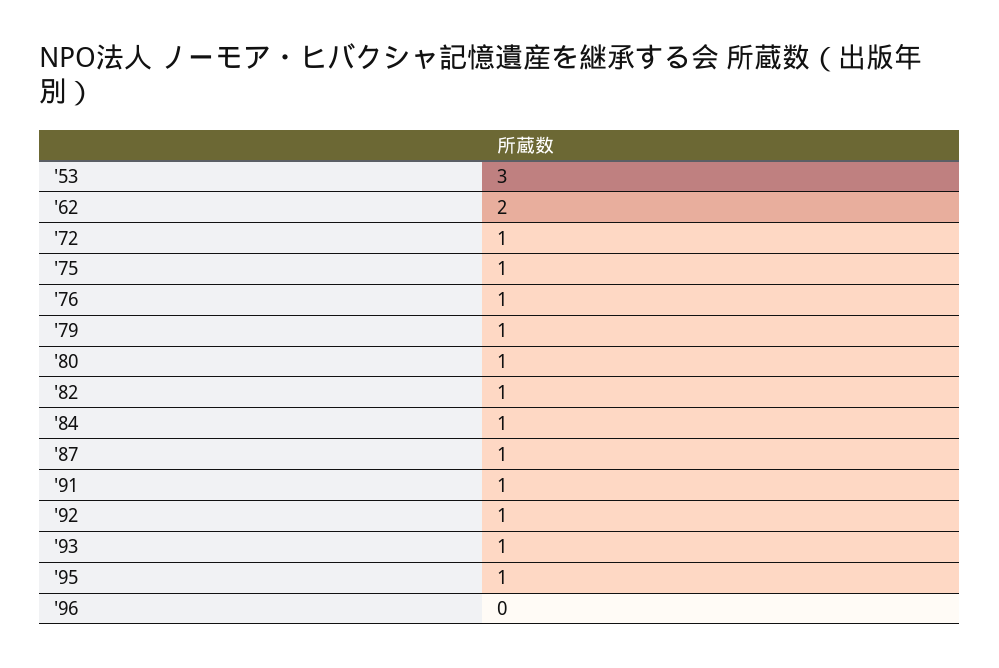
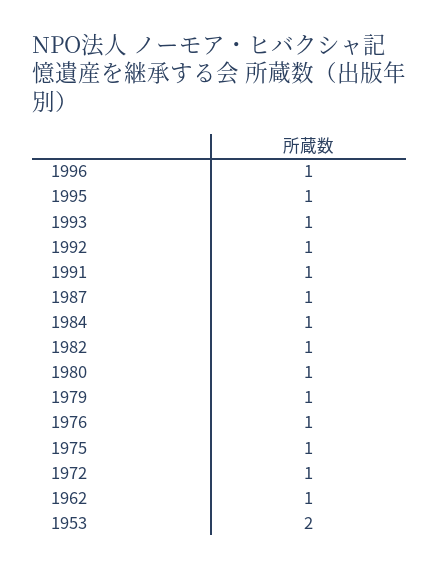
'53: 3 -> 2
'62: 2 -> 1
'96: 0 -> 1

